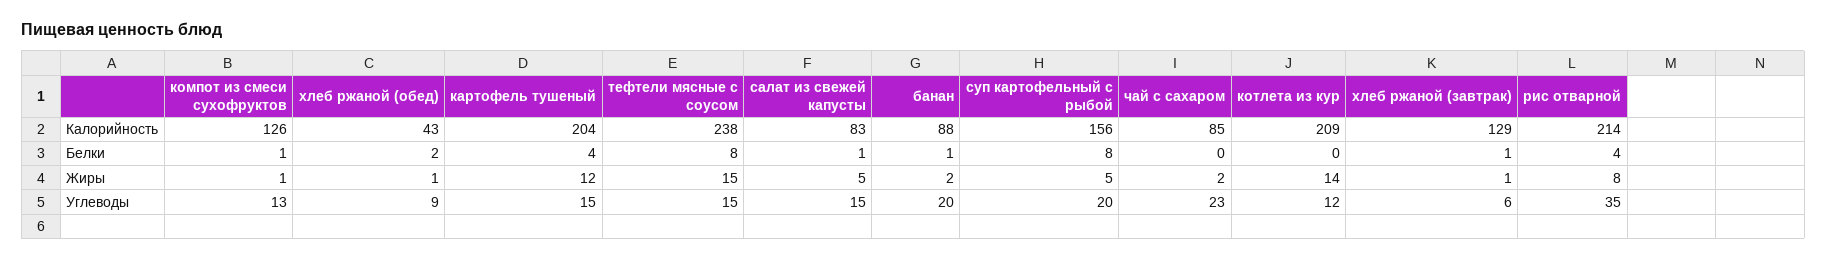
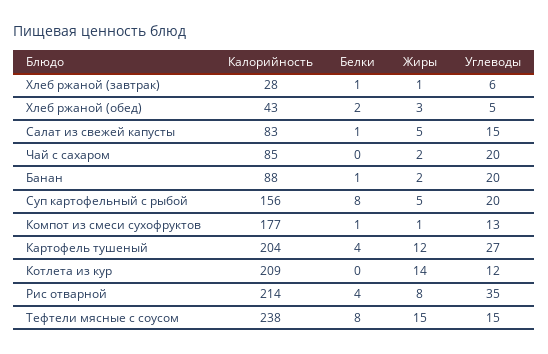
компот из смеси сухофруктов, Калорийность: 126 -> 177
хлеб ржаной (завтрак), Калорийность: 129 -> 28
хлеб ржаной (обед), Жиры: 1 -> 3
хлеб ржаной (обед), Углеводы: 9 -> 5
картофель тушеный, Углеводы: 15 -> 27
чай с сахаром, Углеводы: 23 -> 20

